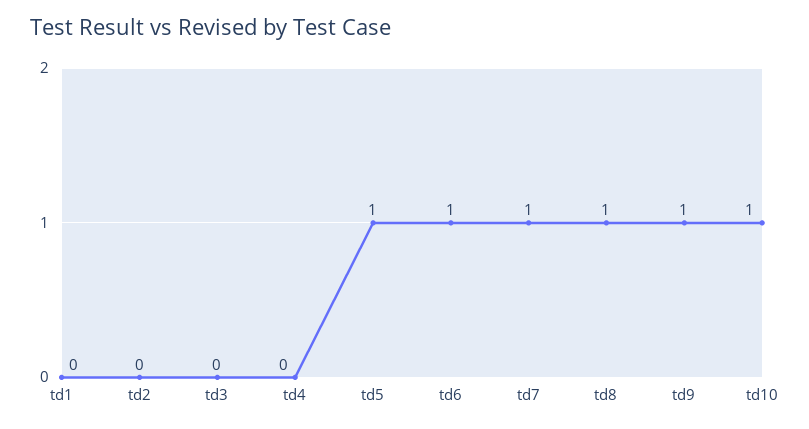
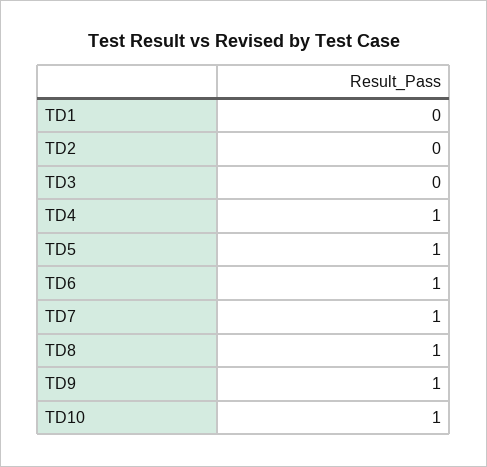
td4: 0 -> 1

